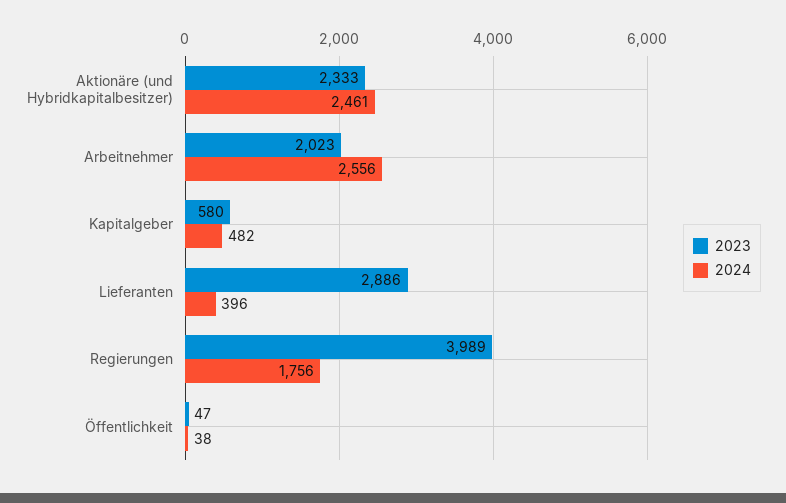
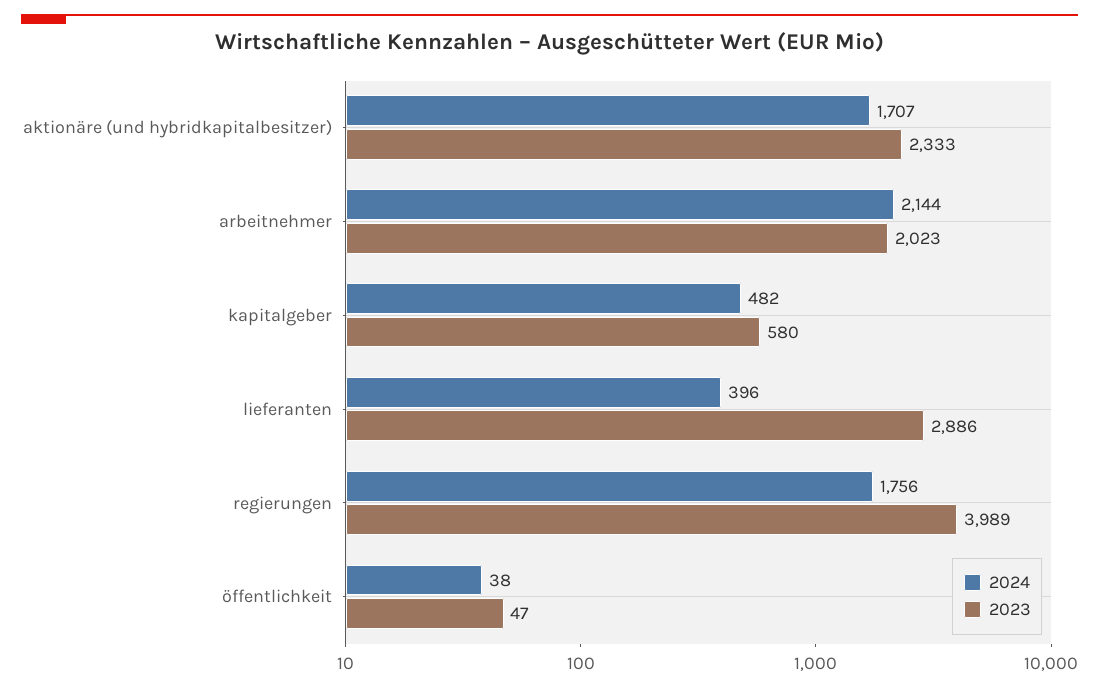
2024, Aktionäre (und Hybridkapitalbesitzer): 2461 -> 1707
2024, Arbeitnehmer: 2556 -> 2144

